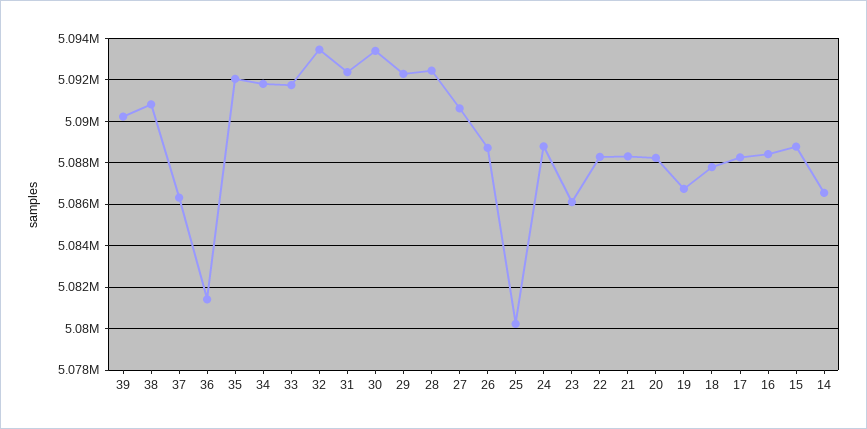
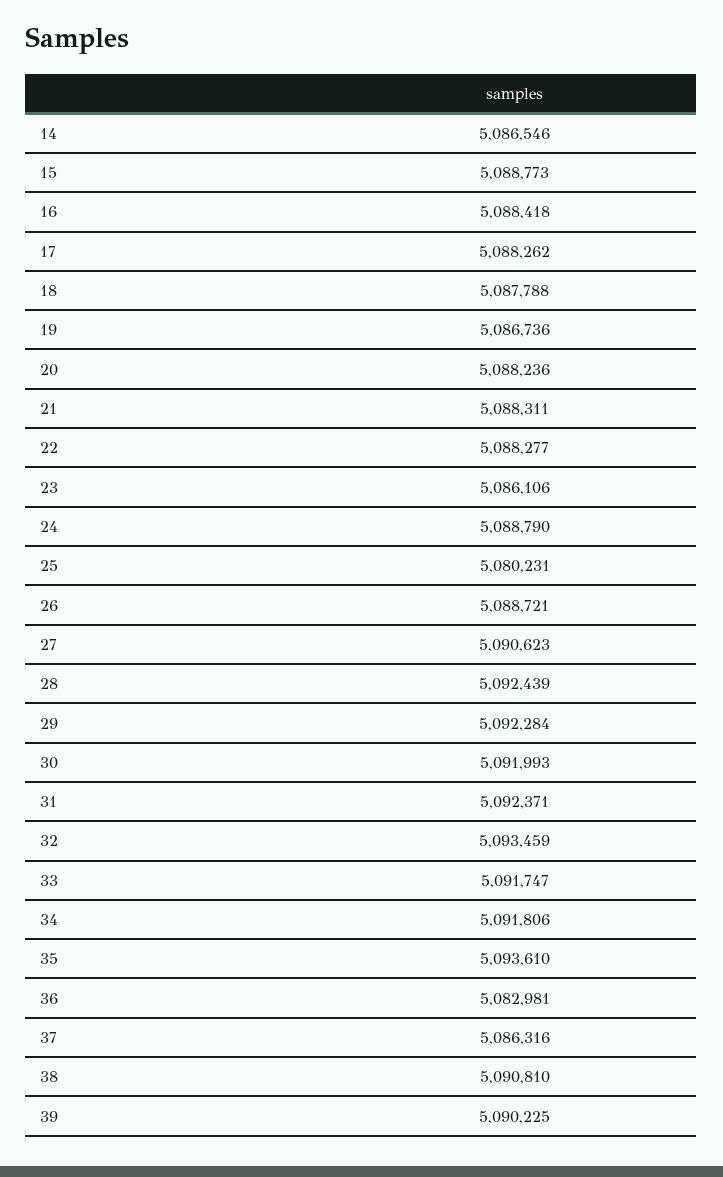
36: 5081500 -> 5082981
35: 5092000 -> 5093610
30: 5093500 -> 5091993

